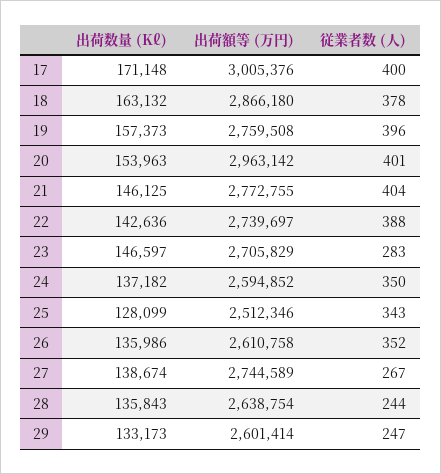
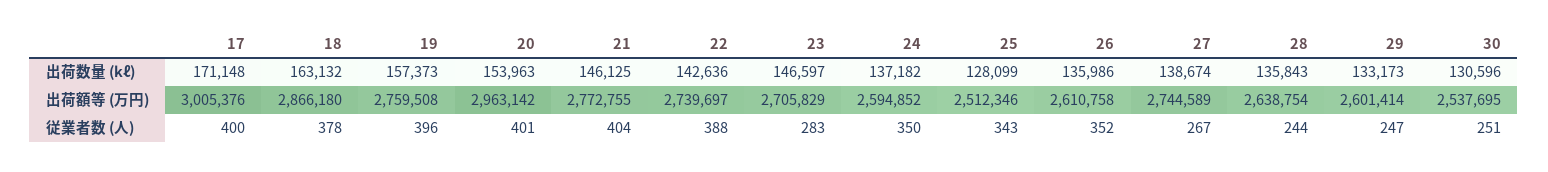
出荷数量 (Kℓ), 30: none -> 130596
出荷額等 (万円), 30: none -> 2537695
従業者数 (人), 30: none -> 251

